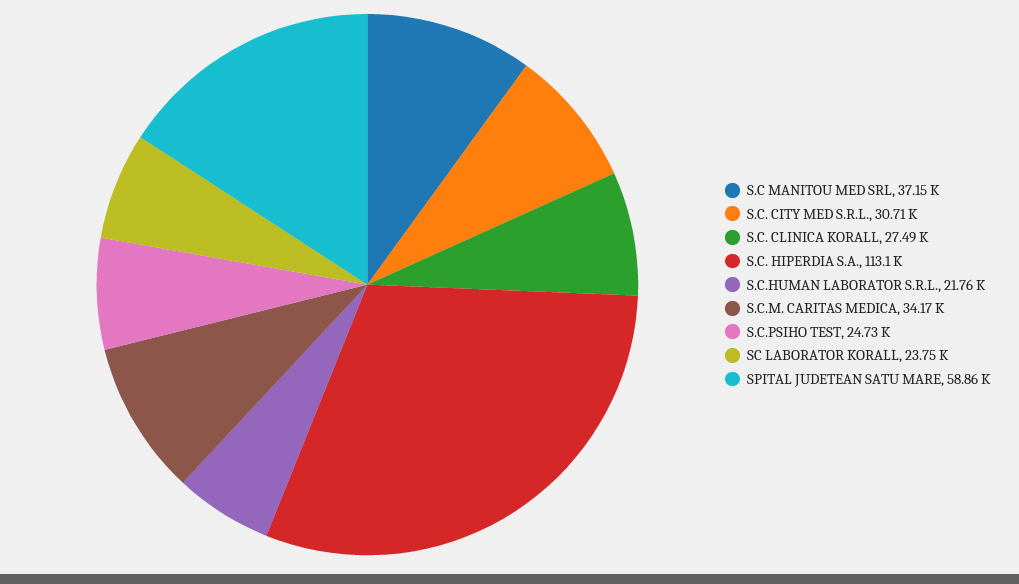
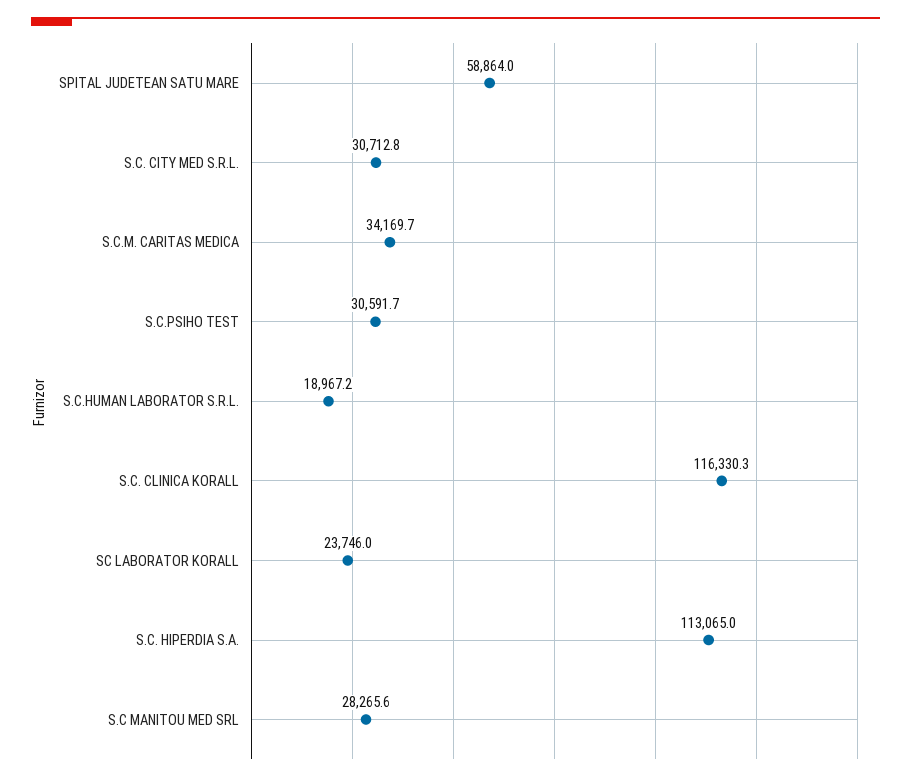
S.C MANITOU MED SRL: 37150 -> 28265.6
S.C. CLINICA KORALL: 27490 -> 116330.3
S.C.HUMAN LABORATOR S.R.L.: 21760 -> 18967.2
S.C.PSIHO TEST: 24730 -> 30591.7

